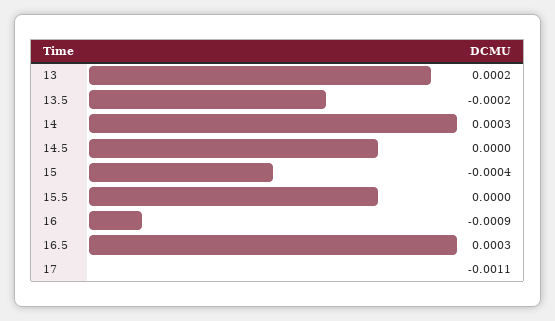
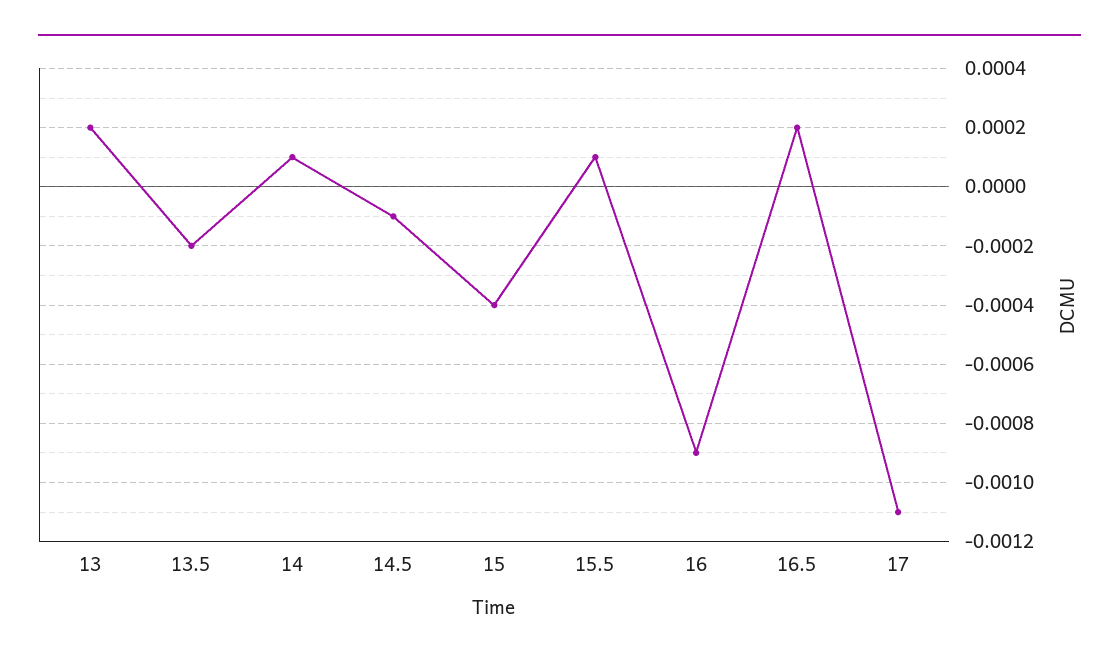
14: 0.0003 -> 0.0001
14.5: 0 -> -0.0001
15.5: 0 -> 0.0001
16.5: 0.0003 -> 0.0002

